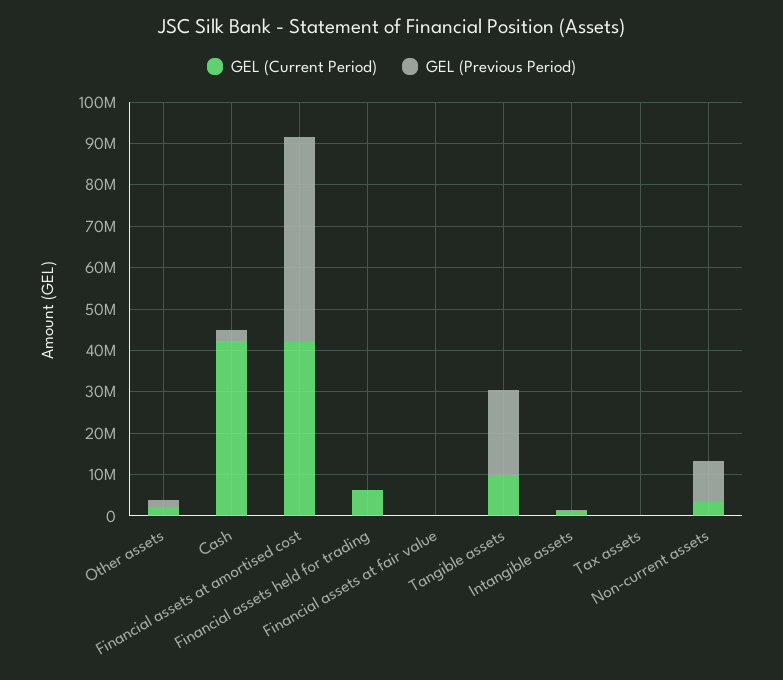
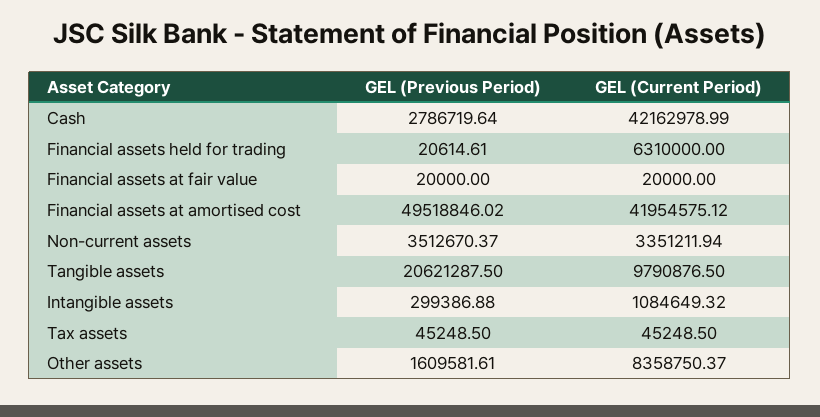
GEL (Current Period), Other assets: 2000000 -> 8358750.37
GEL (Previous Period), Non-current assets: 10000000 -> 3512670.37

